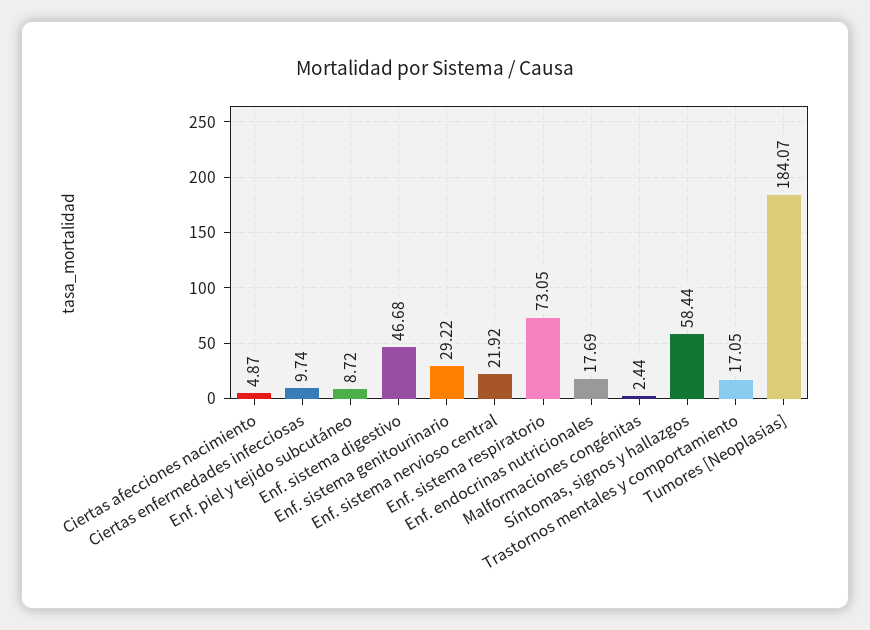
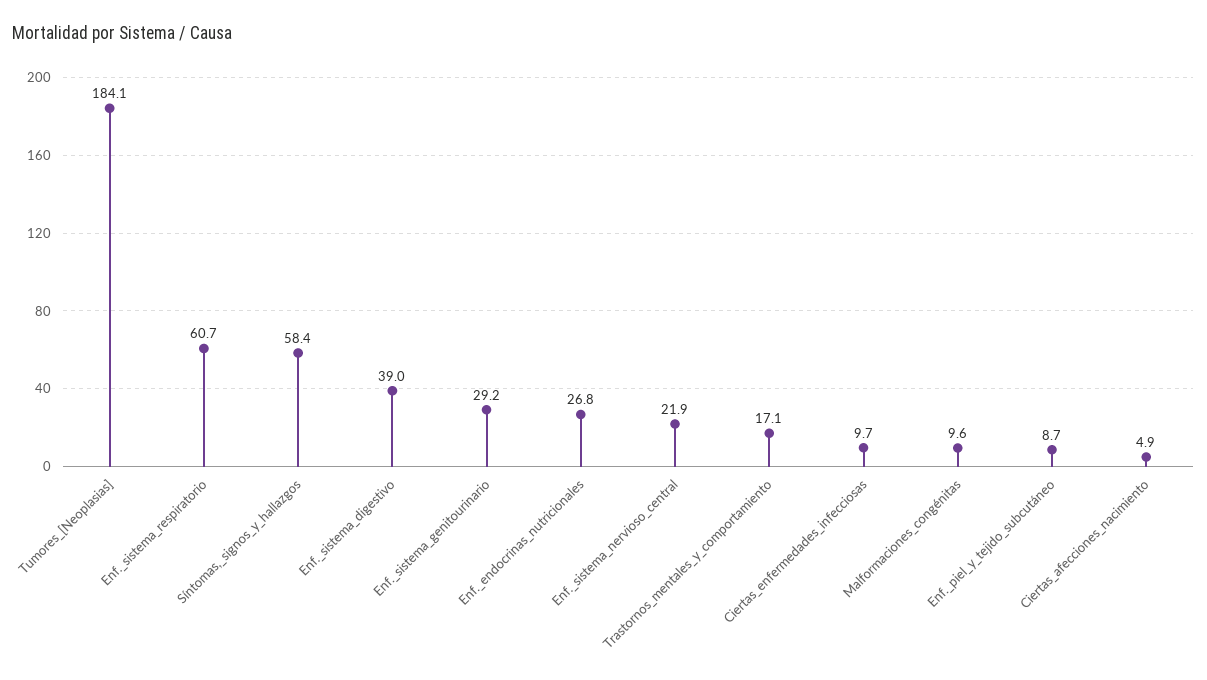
Enf. sistema digestivo: 46.68 -> 39
Enf. sistema respiratorio: 73.05 -> 60.7
Enf. endocrinas nutricionales: 17.69 -> 26.8
Malformaciones congénitas: 2.44 -> 9.6

